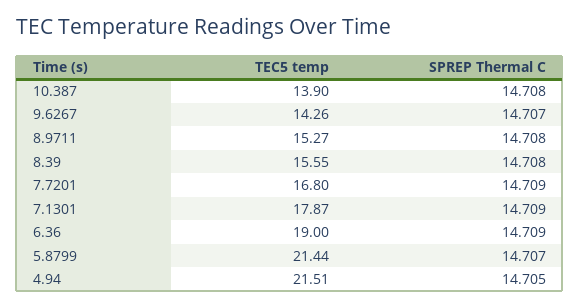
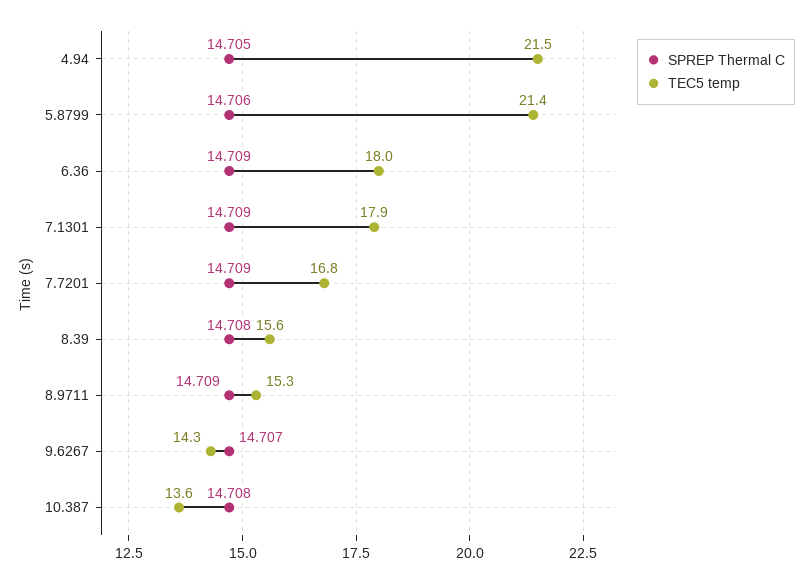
TEC5 temp, 10.387: 13.9 -> 13.6
SPREP Thermal C, 8.9711: 14.708 -> 14.709
TEC5 temp, 6.36: 19 -> 18
SPREP Thermal C, 5.8799: 14.707 -> 14.706

